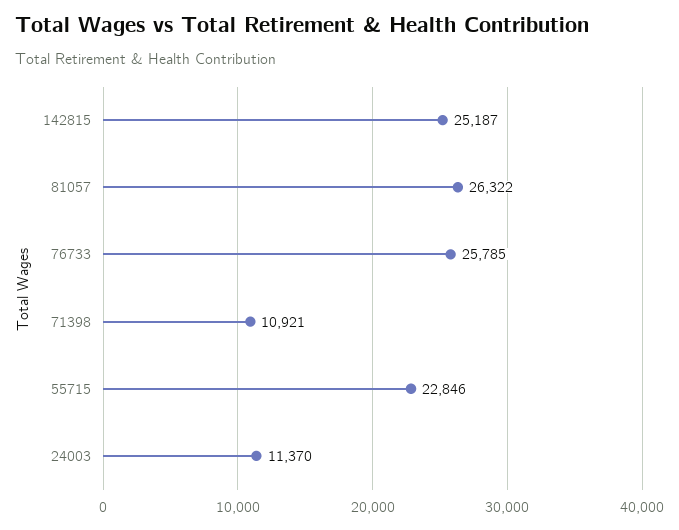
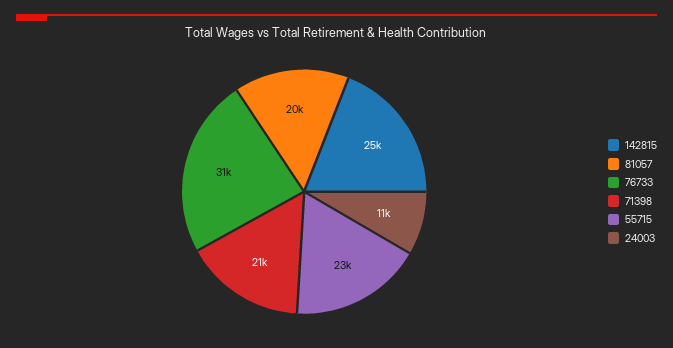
81057: 26322 -> 20000
76733: 25785 -> 31000
71398: 10921 -> 21000

